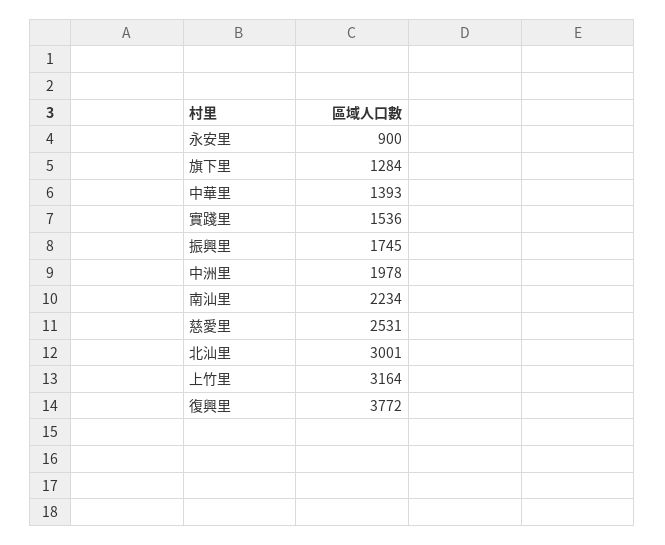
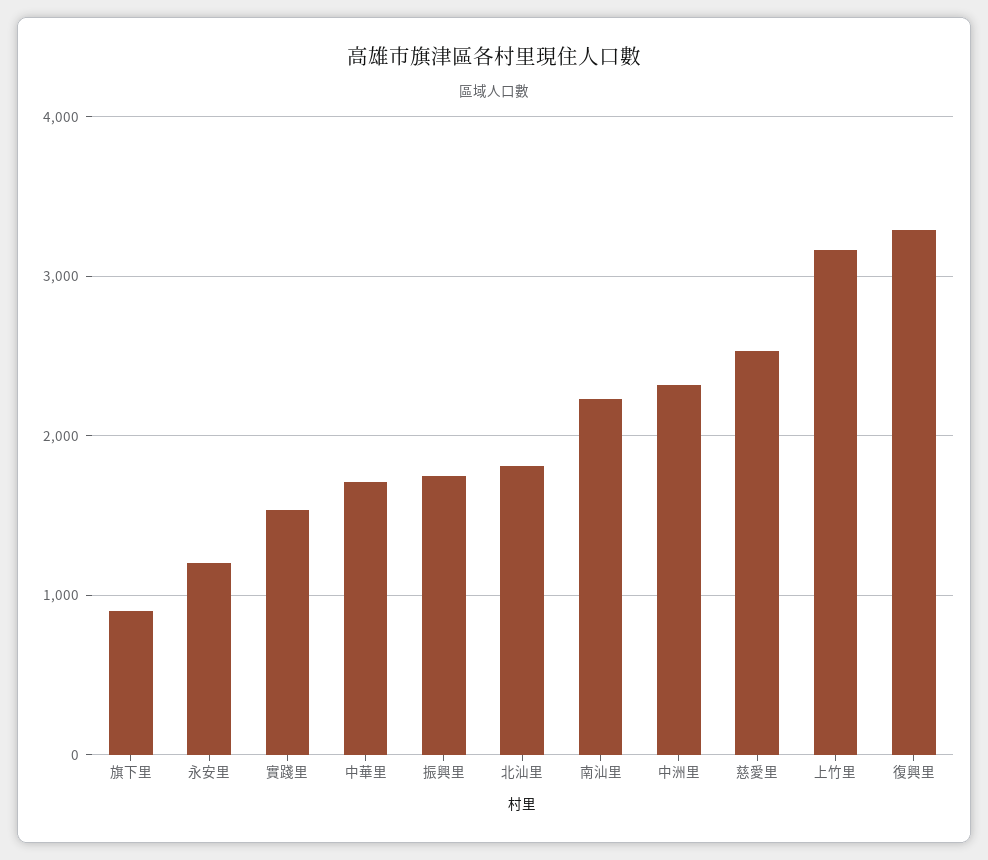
永安里: 900 -> 1200
旗下里: 1284 -> 900
中華里: 1393 -> 1700
中洲里: 1978 -> 2300
北汕里: 3001 -> 1800
復興里: 3772 -> 3300

